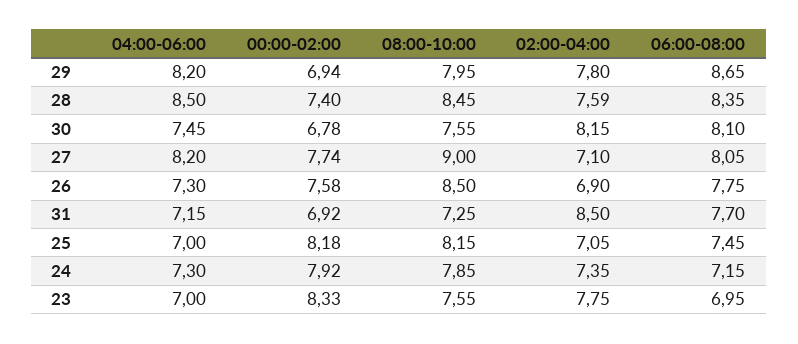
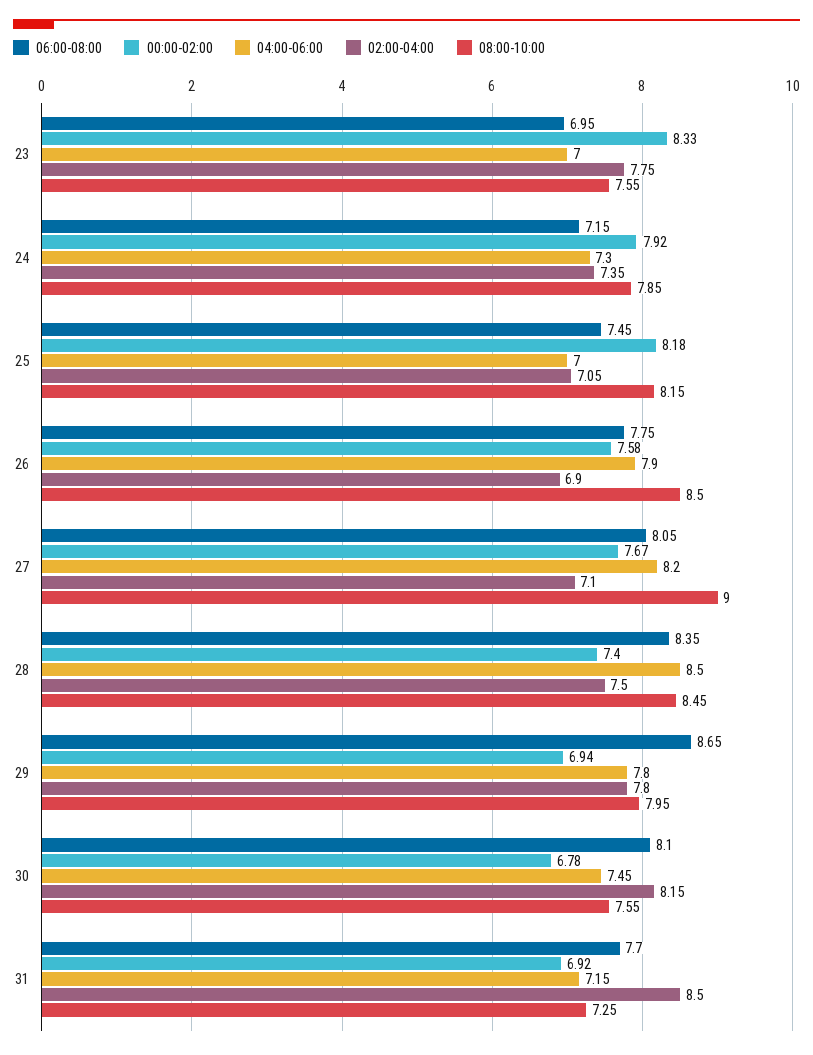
04:00-06:00, 29: 8.2 -> 7.8
02:00-04:00, 28: 7.59 -> 7.5
00:00-02:00, 27: 7.74 -> 7.67
04:00-06:00, 26: 7.3 -> 7.9

